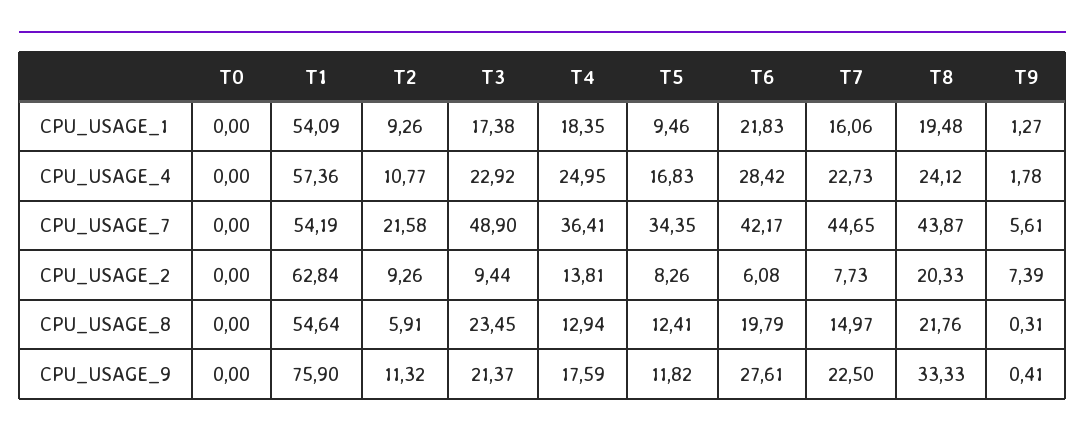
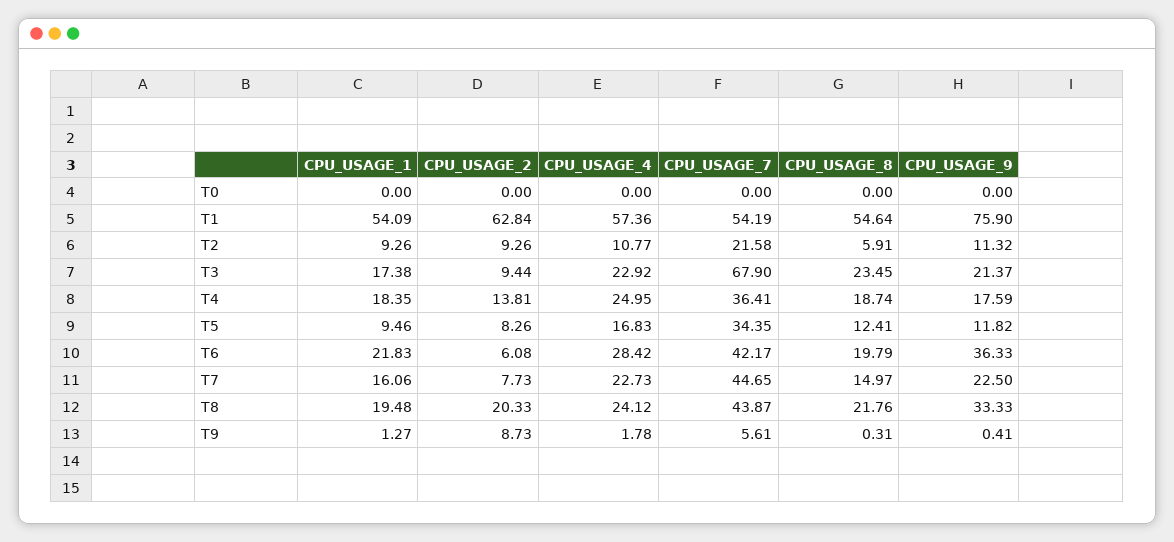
T3, CPU_USAGE_7: 48.9 -> 67.9
T9, CPU_USAGE_2: 7.39 -> 8.73
T4, CPU_USAGE_8: 12.94 -> 18.74
T6, CPU_USAGE_9: 27.61 -> 36.33

